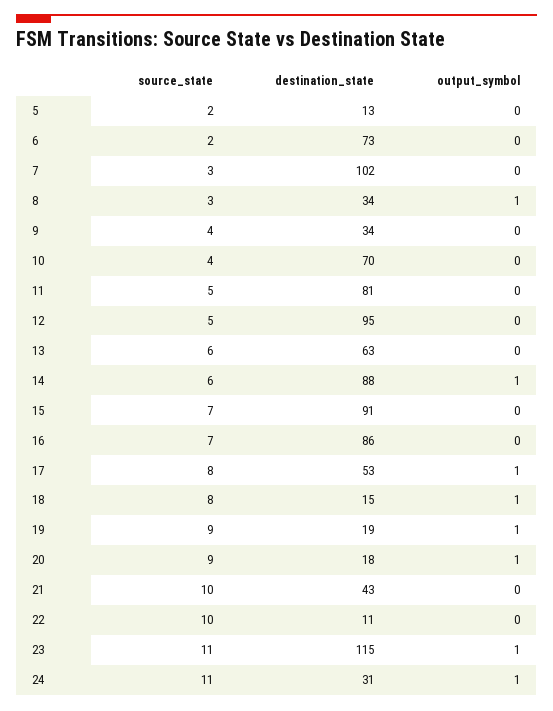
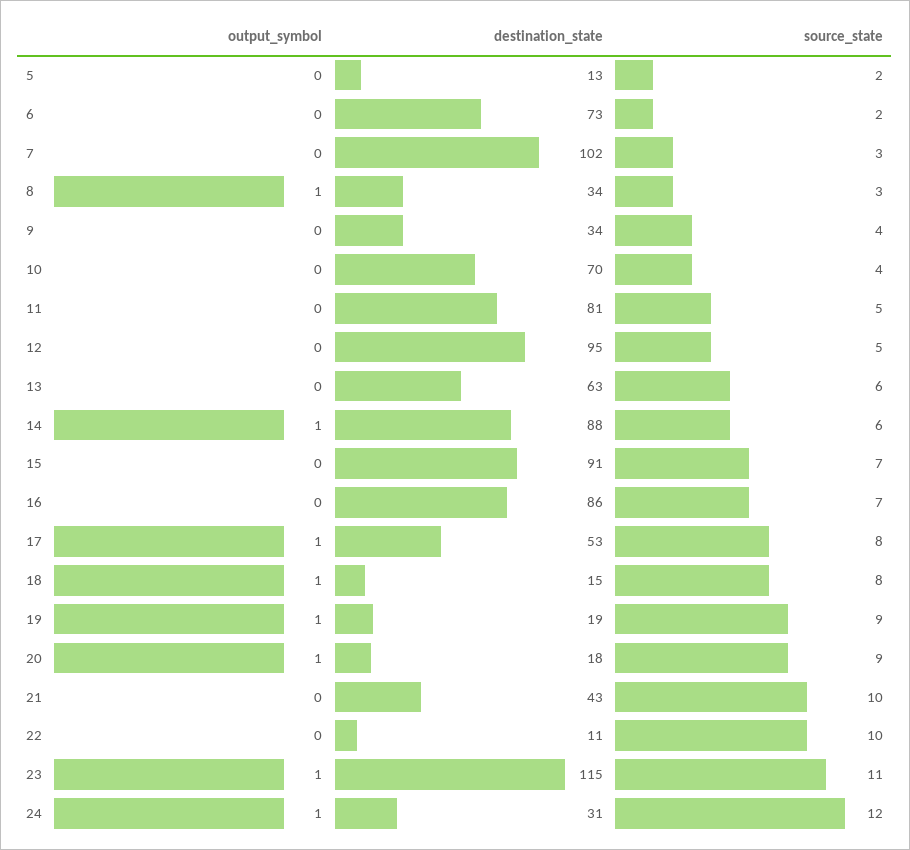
source_state, 24: 11 -> 12

